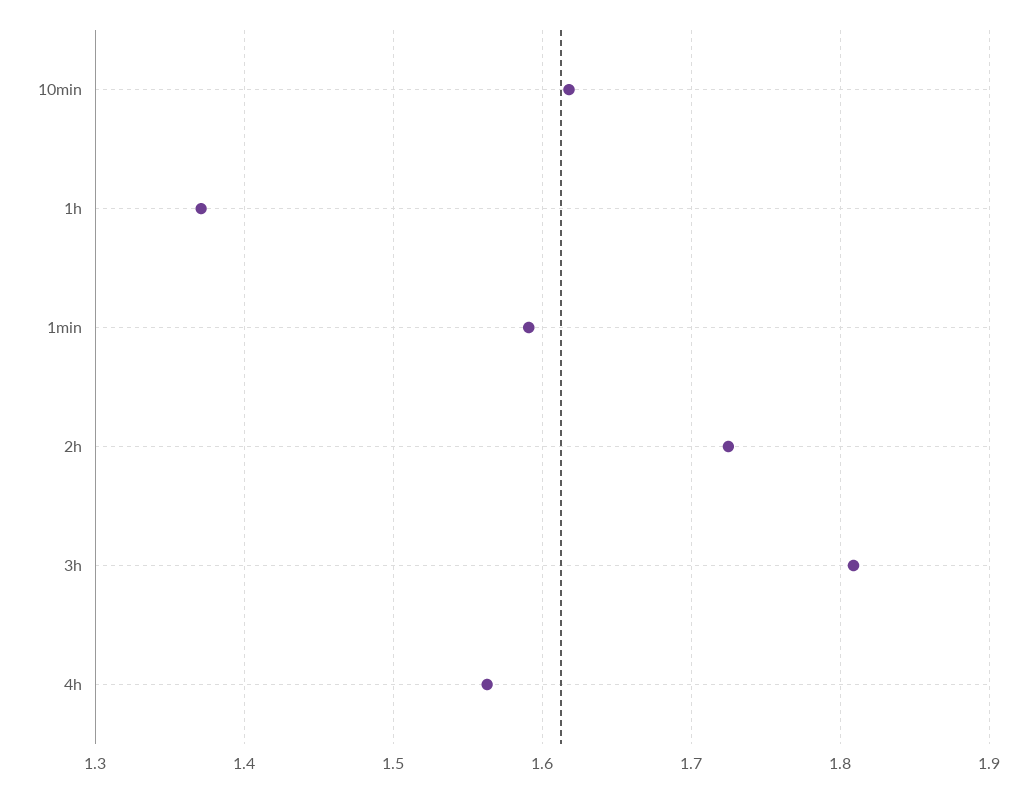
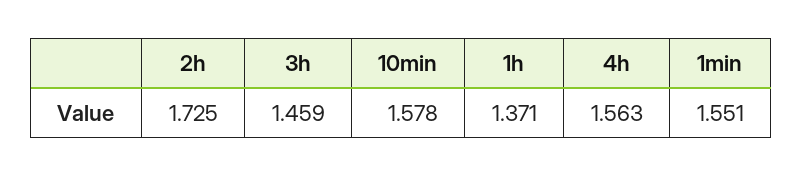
10min: 1.62 -> 1.578
1min: 1.59 -> 1.551
3h: 1.81 -> 1.459

